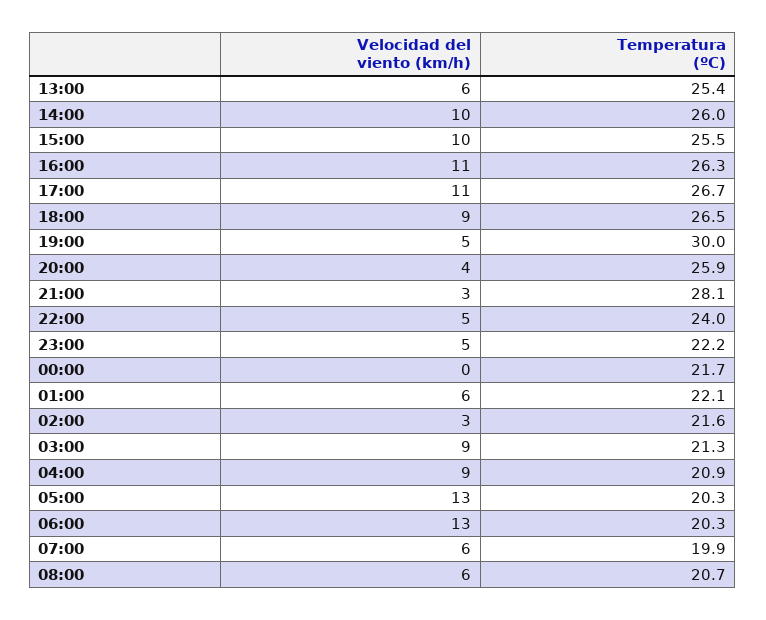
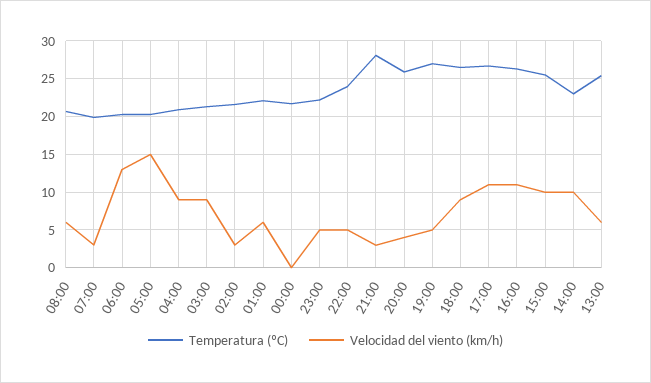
Temperatura (ºC), 14:00: 26 -> 23
Temperatura (ºC), 19:00: 30 -> 27
Velocidad del viento (km/h), 05:00: 13 -> 15
Velocidad del viento (km/h), 07:00: 6 -> 3

